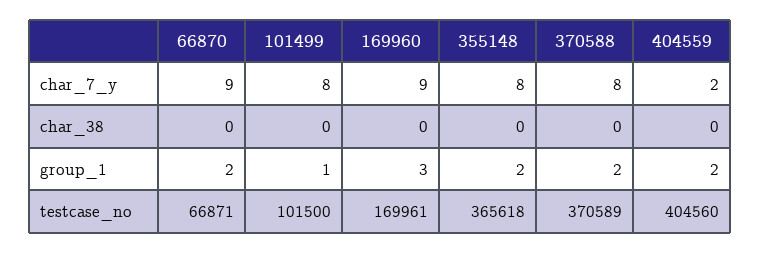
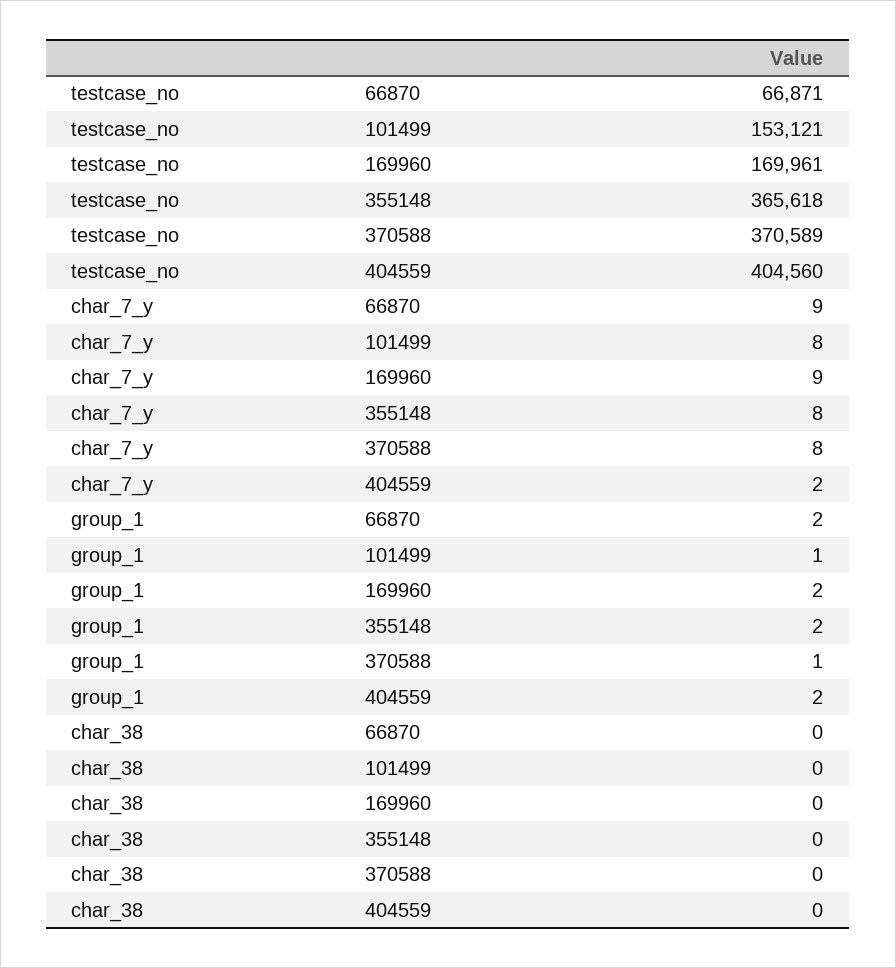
169960, group_1: 3 -> 2
370588, group_1: 2 -> 1
101499, testcase_no: 101500 -> 153121

